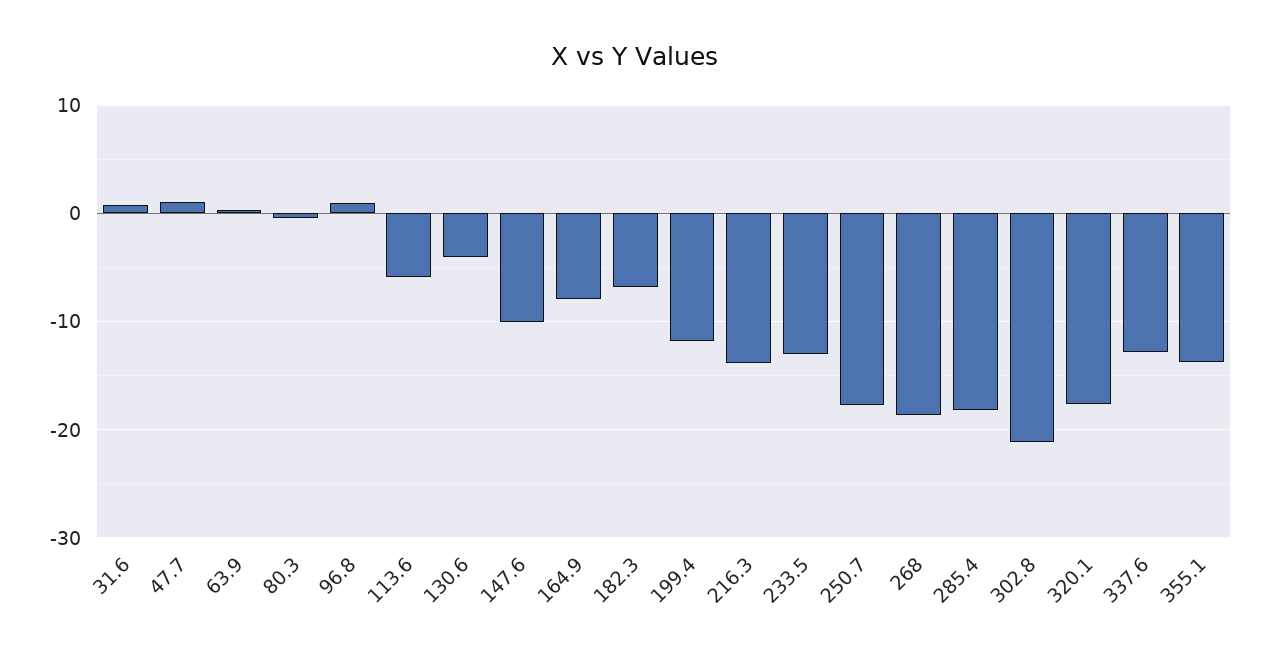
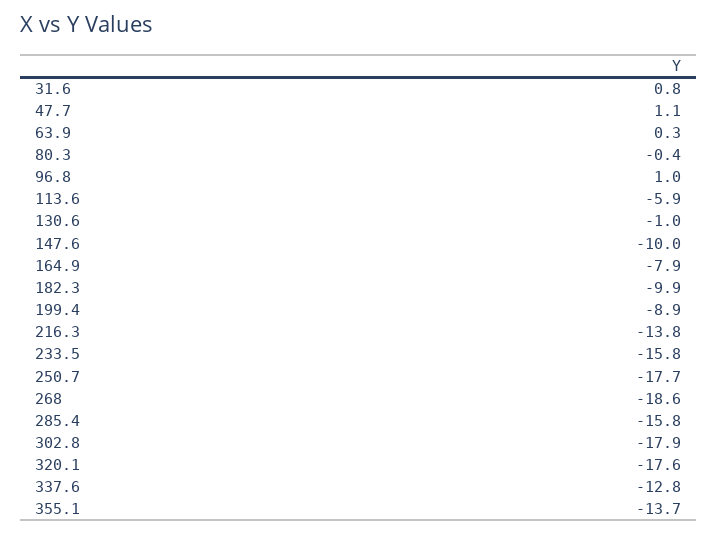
130.6: -4 -> -1
182.3: -7 -> -9.9
199.4: -12 -> -8.9
233.5: -13 -> -15.8
285.4: -18 -> -15.8
302.8: -21 -> -17.9

